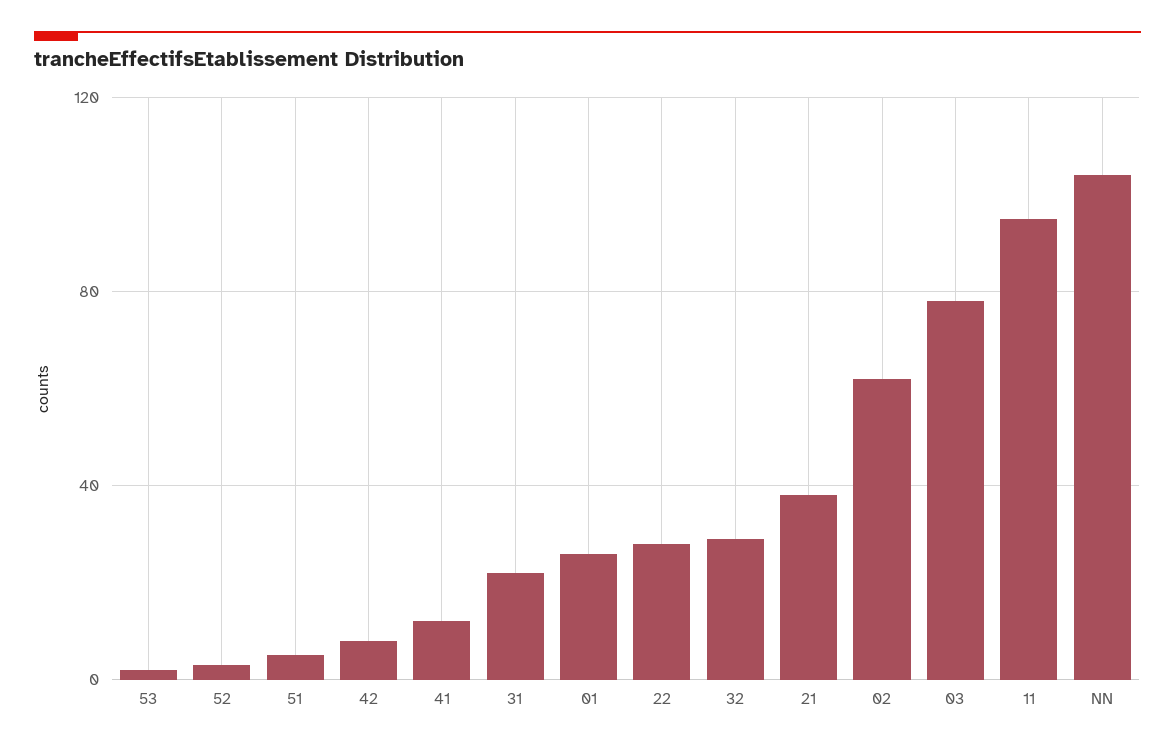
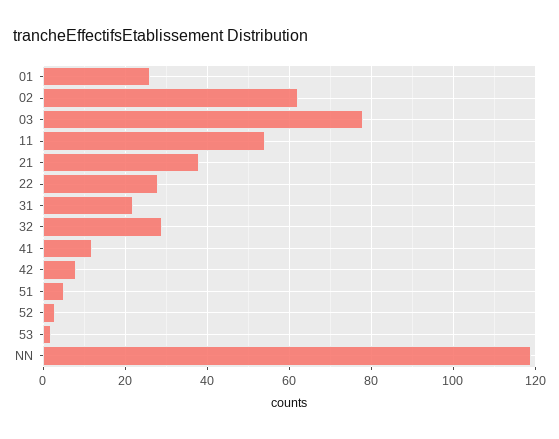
11: 95 -> 55
NN: 105 -> 120

